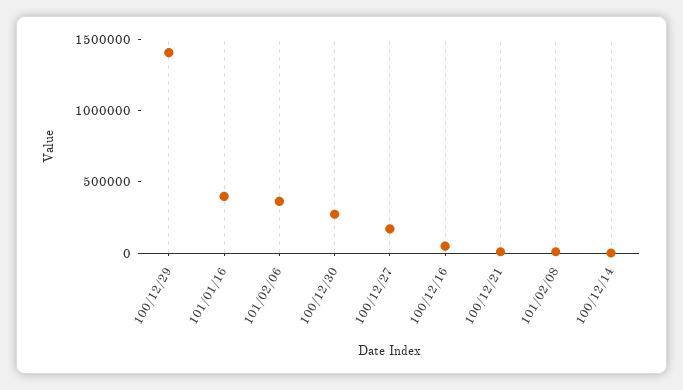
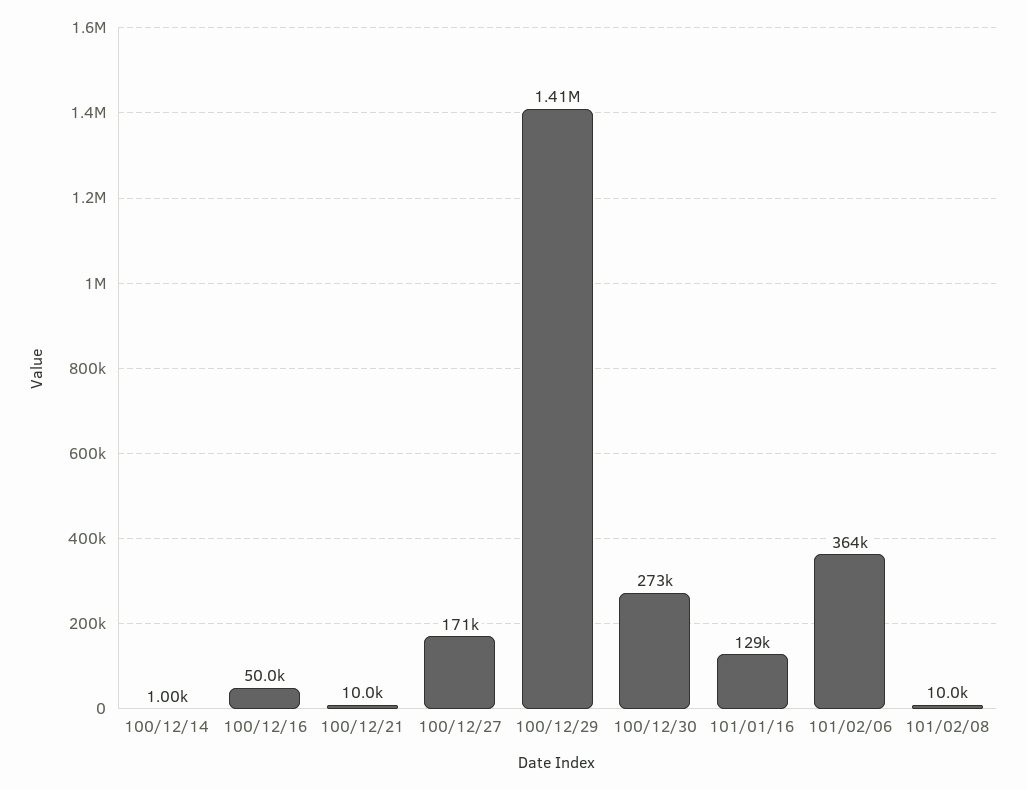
101/01/16: 400000 -> 129000

